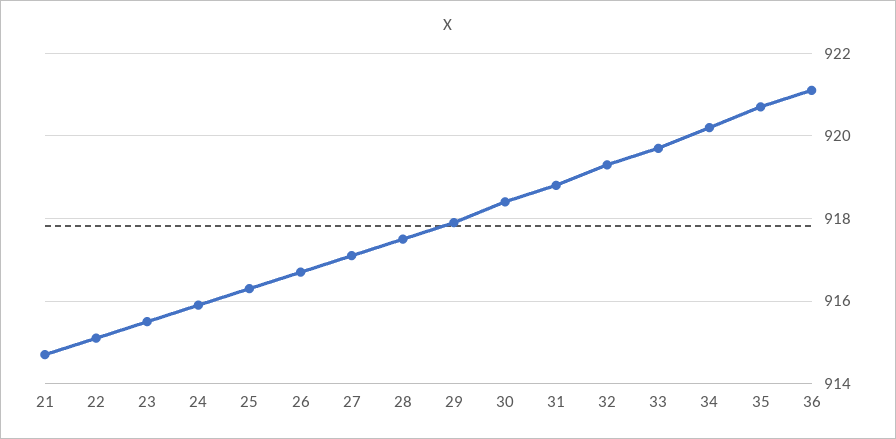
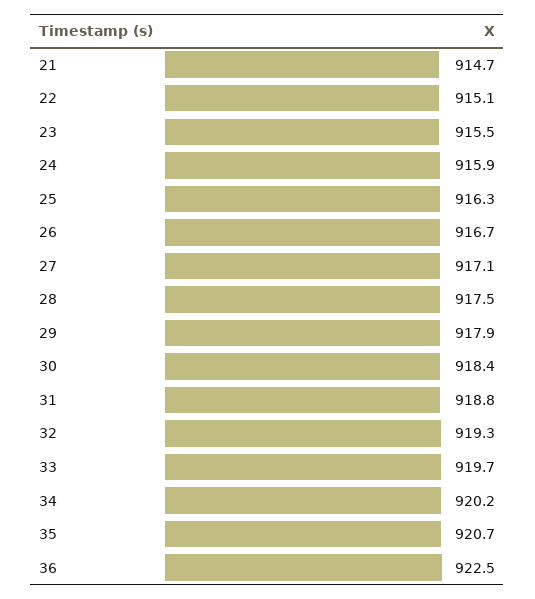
36: 921 -> 922.5

